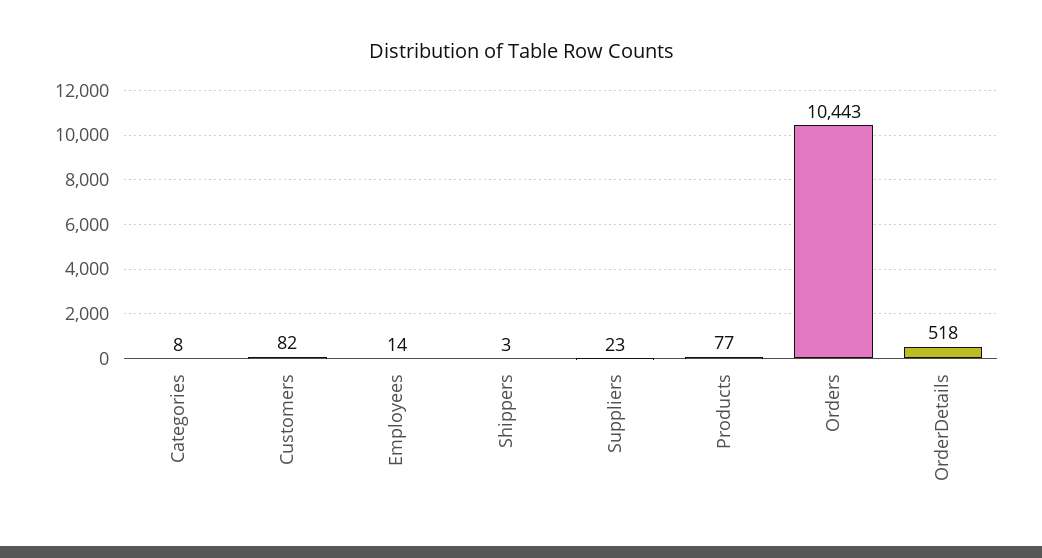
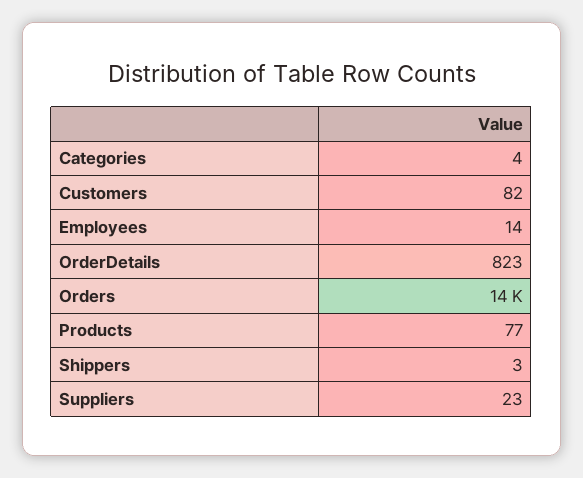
Categories: 8 -> 4
Orders: 10443 -> 14000
OrderDetails: 518 -> 823

